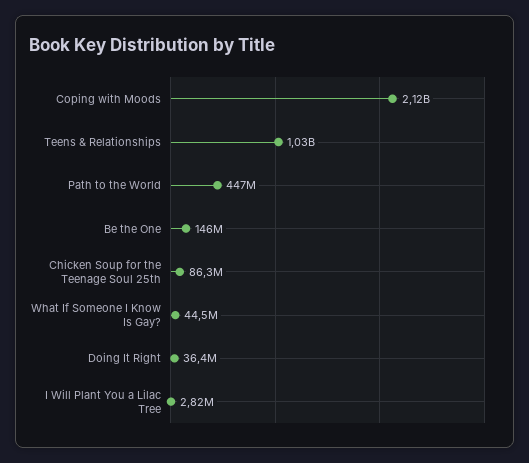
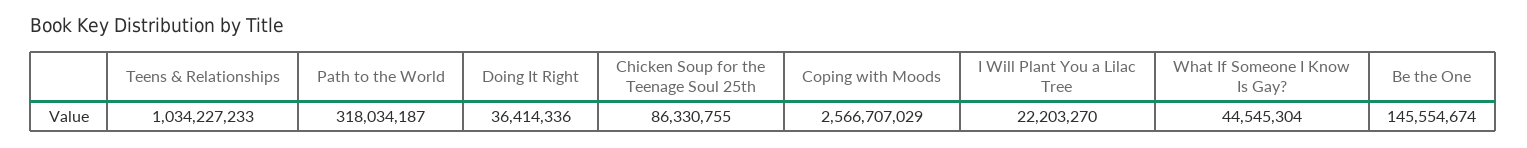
Coping with Moods: 2120000000 -> 2566707029
Path to the World: 447000000 -> 318034187
I Will Plant You a Lilac Tree: 2820000 -> 22203270

